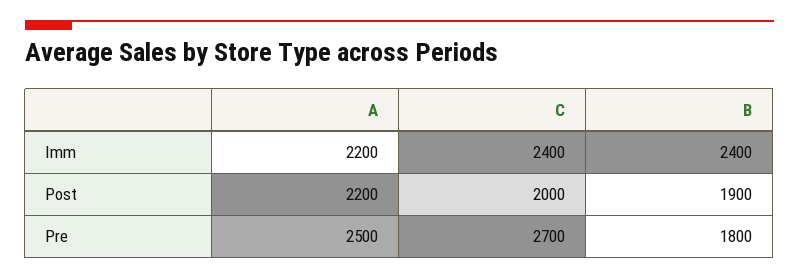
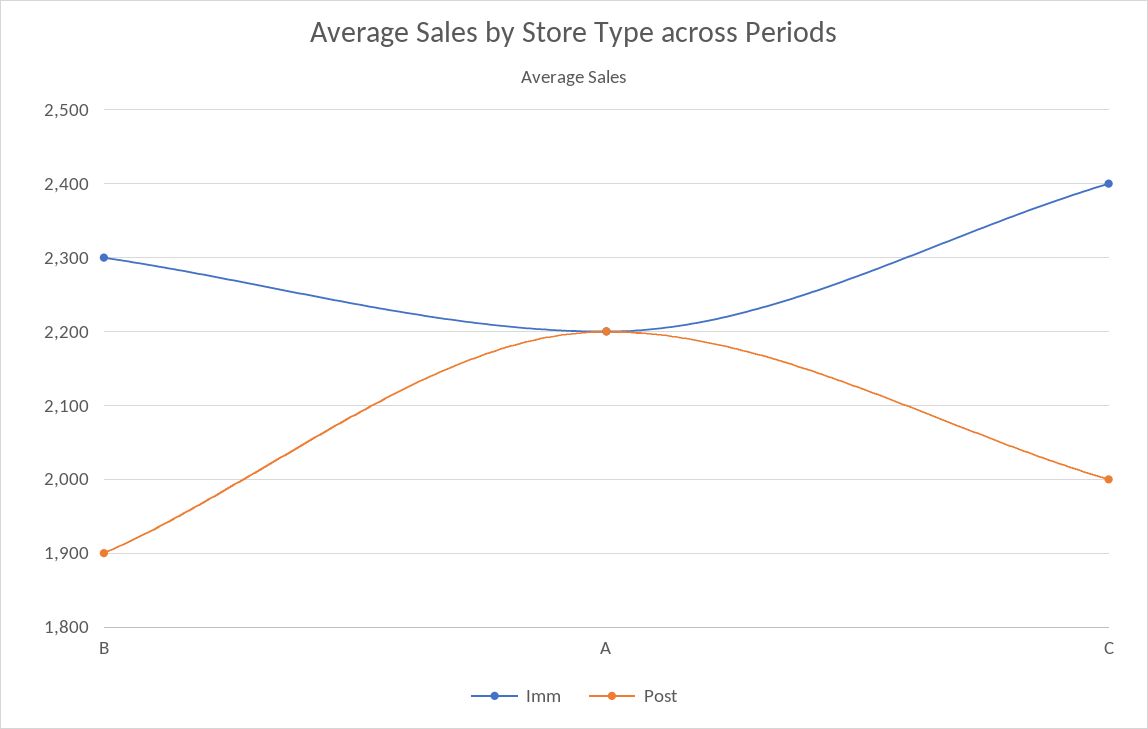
Imm, B: 2400 -> 2300
Pre, A: 2500 -> none
Pre, C: 2700 -> none
Pre, B: 1800 -> none

